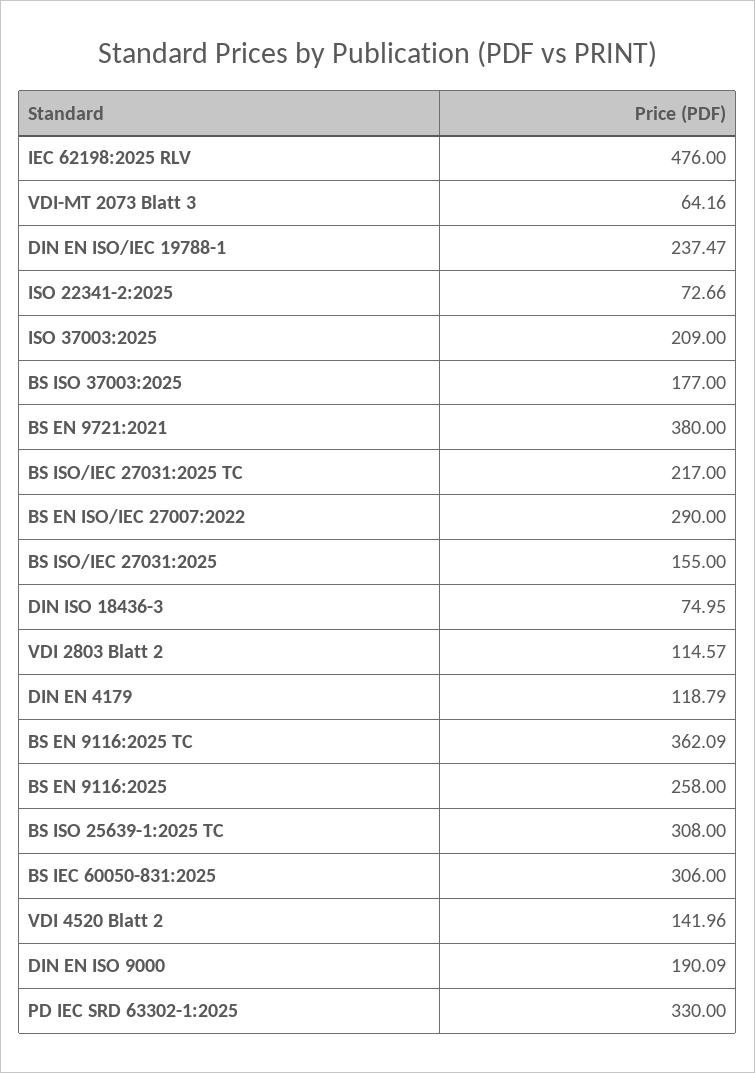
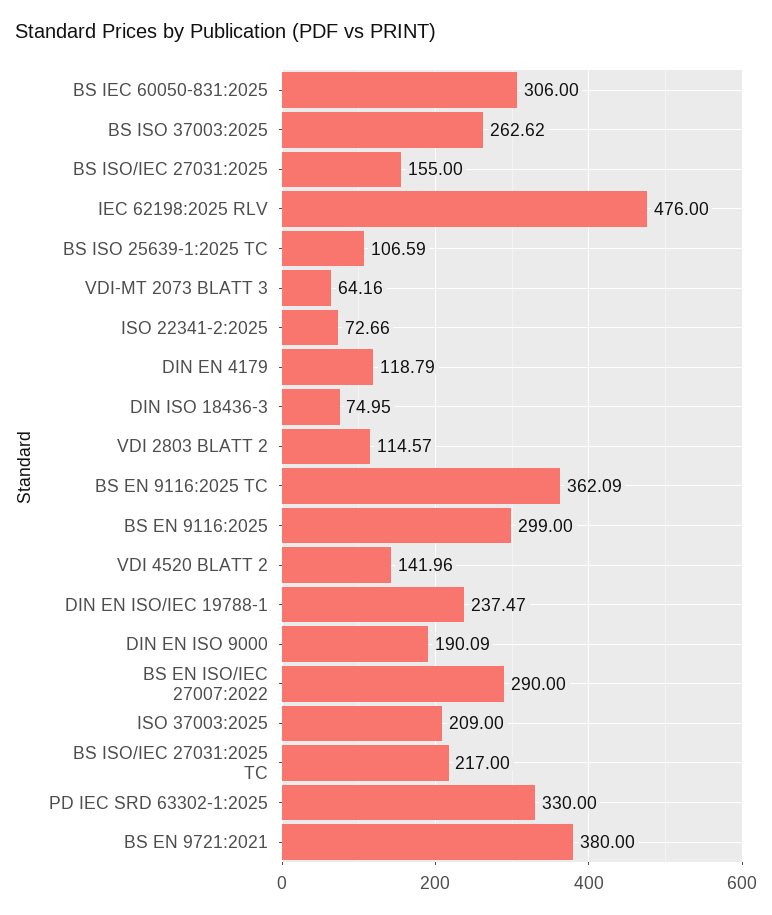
BS ISO 37003:2025: 177 -> 262.62
BS EN 9116:2025: 258 -> 299
BS ISO 25639-1:2025 TC: 308 -> 106.59

